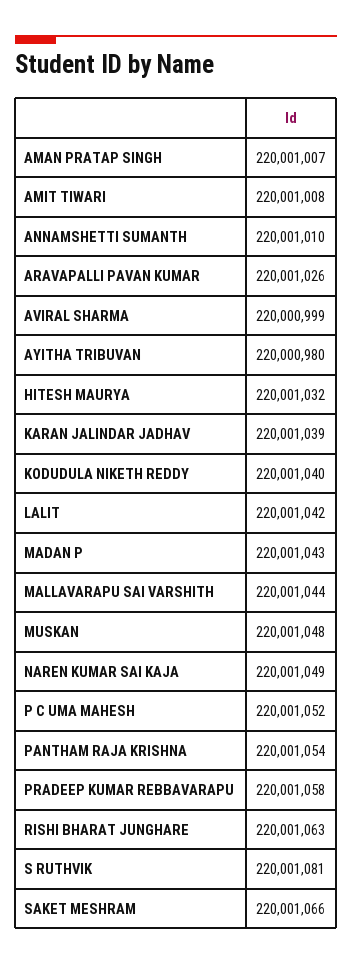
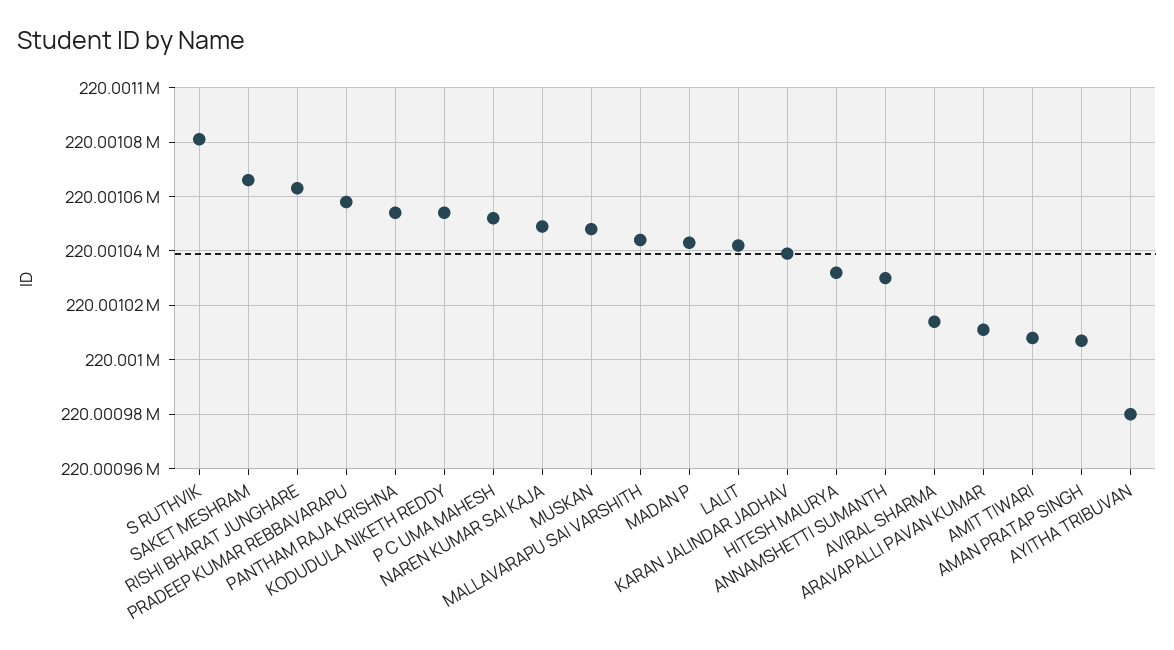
ANNAMSHETTI SUMANTH: 220001010 -> 220001030
ARAVAPALLI PAVAN KUMAR: 220001026 -> 220001010
AVIRAL SHARMA: 220000999 -> 220001015
KODUDULA NIKETH REDDY: 220001040 -> 220001055

